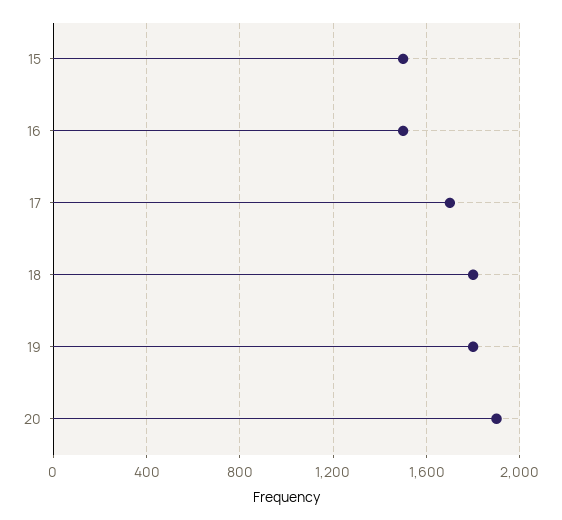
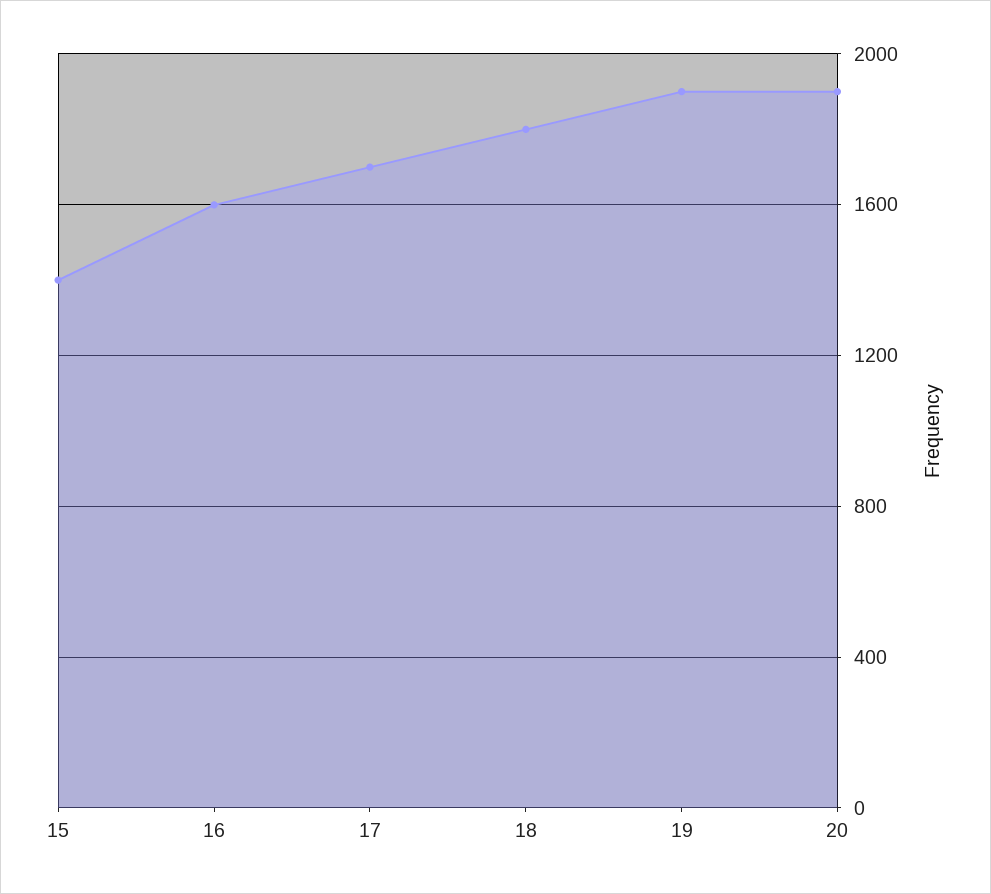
15: 1500 -> 1400
16: 1500 -> 1600
19: 1800 -> 1900

